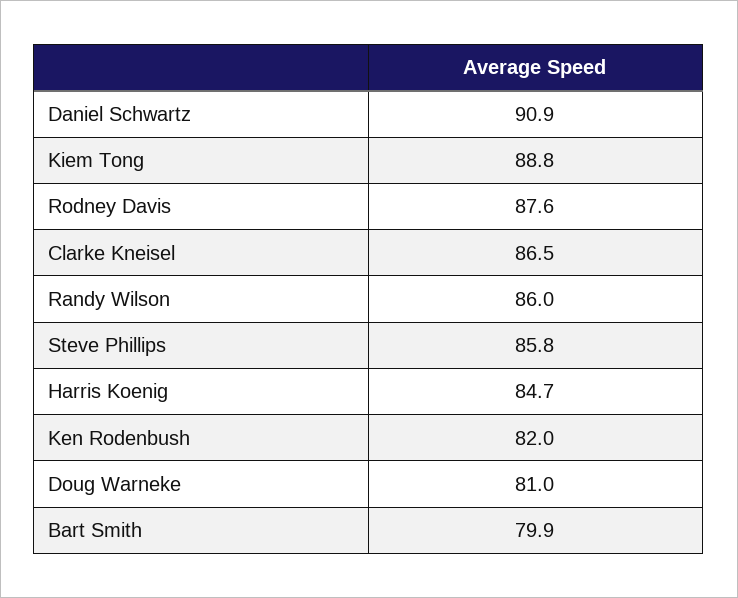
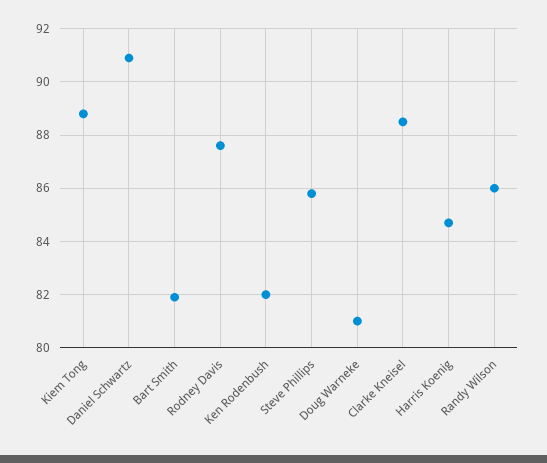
Clarke Kneisel: 86.5 -> 88.5
Bart Smith: 79.9 -> 82

